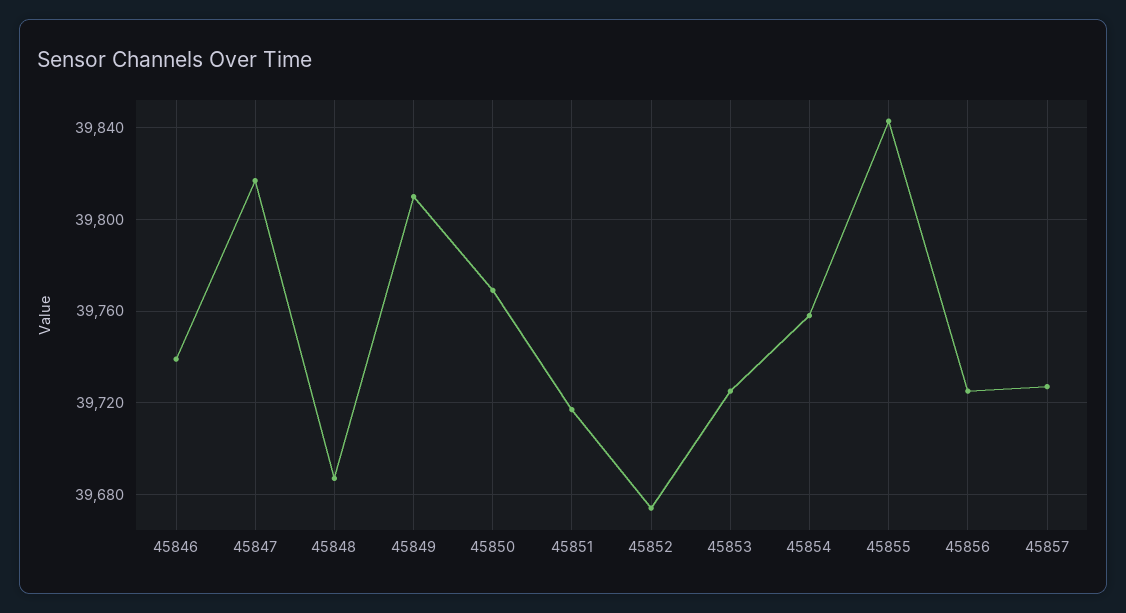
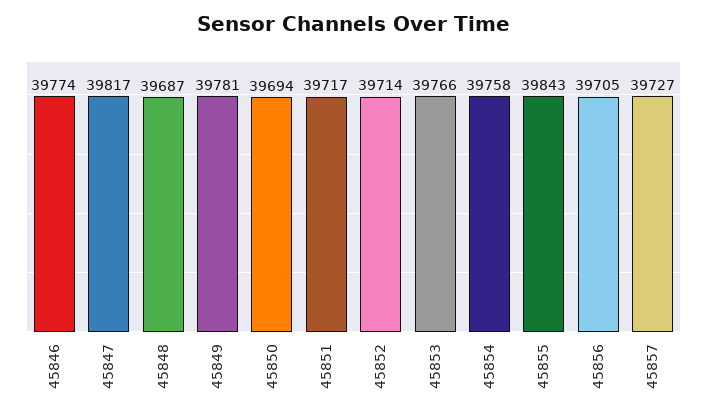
45846: 39740 -> 39774
45849: 39810 -> 39781
45850: 39770 -> 39694
45852: 39675 -> 39714
45853: 39725 -> 39766
45856: 39725 -> 39705

